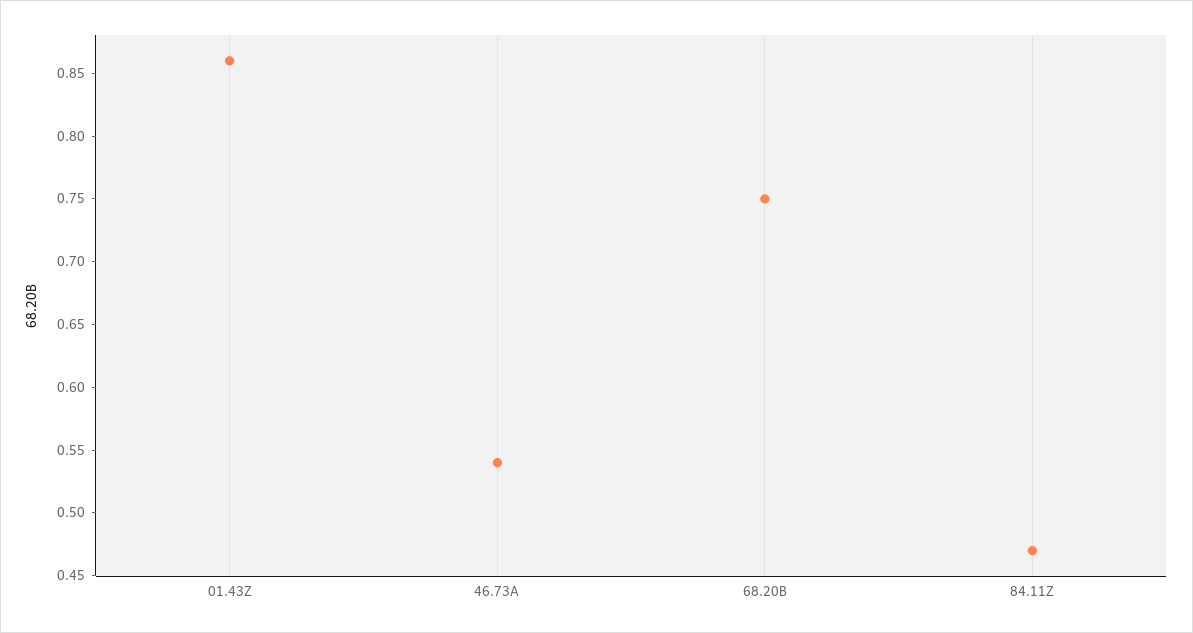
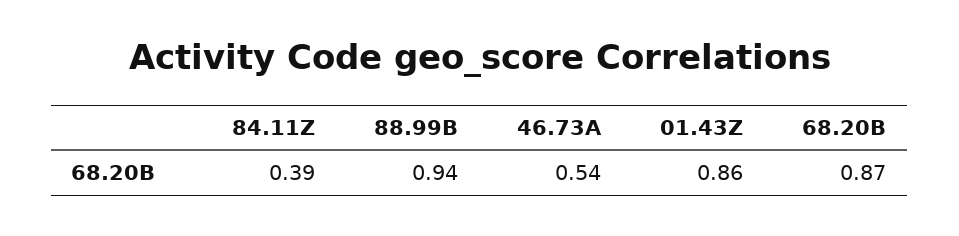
68.20B: 0.75 -> 0.87
84.11Z: 0.47 -> 0.39
88.99B: none -> 0.94

